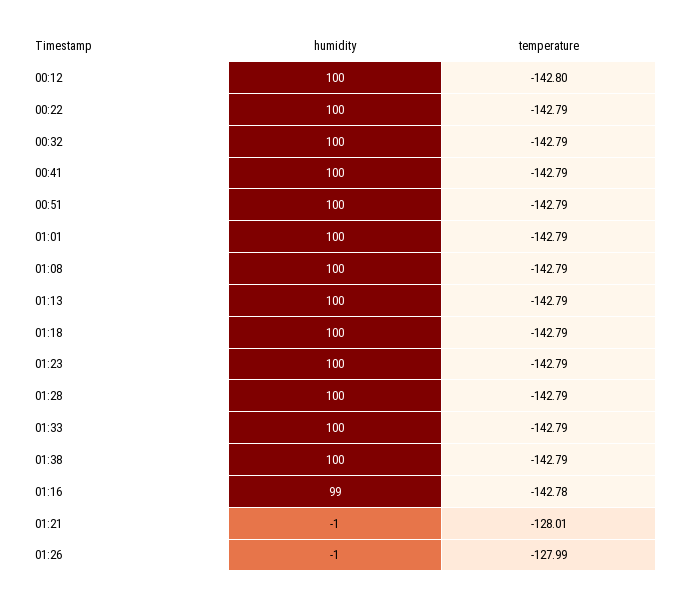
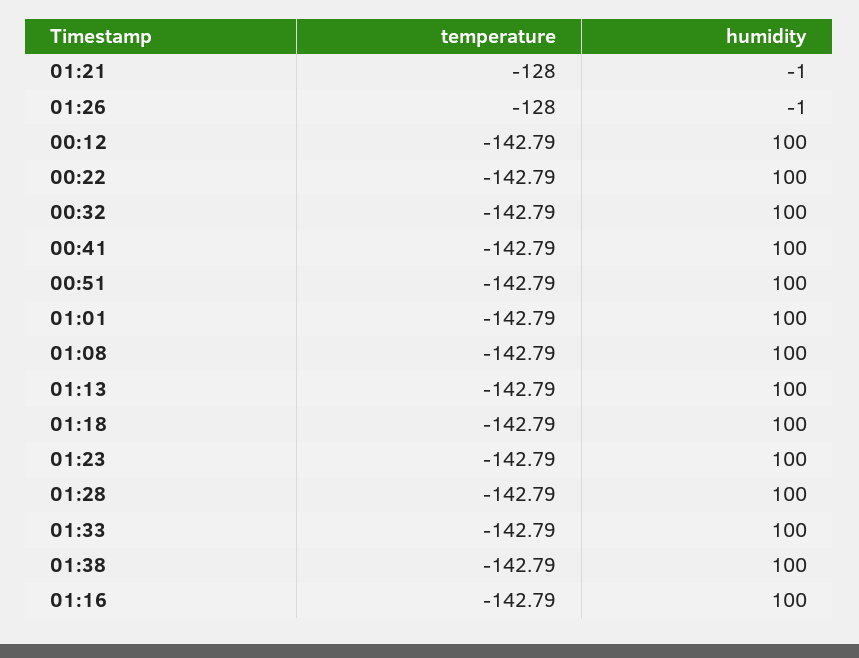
temperature, 00:12: -142.8 -> -142.79
humidity, 01:16: 99 -> 100
temperature, 01:16: -142.78 -> -142.79
temperature, 01:21: -128.01 -> -128
temperature, 01:26: -127.99 -> -128

